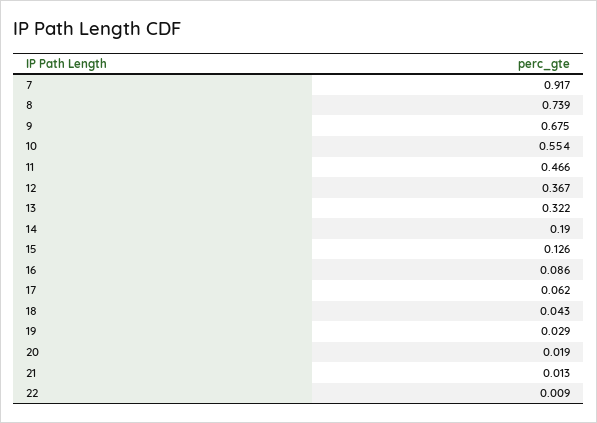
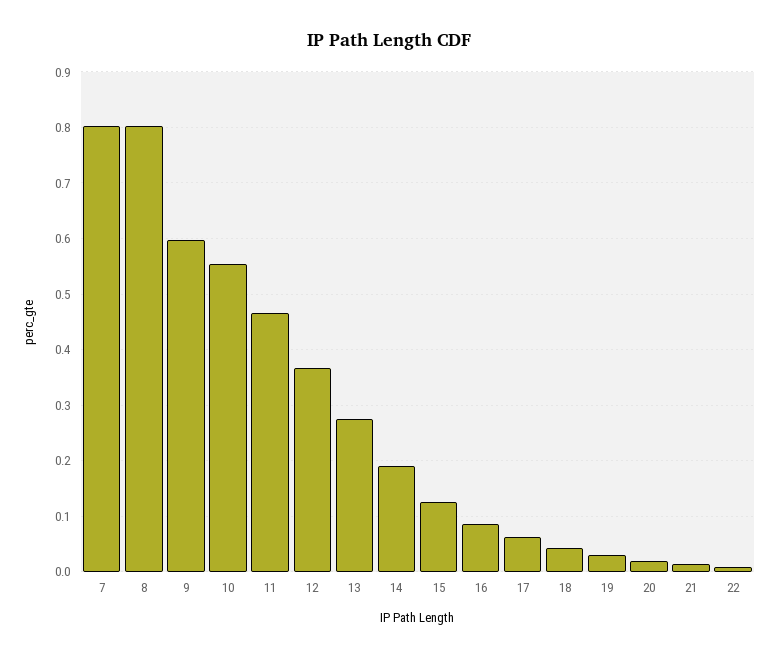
7: 0.917 -> 0.8
8: 0.739 -> 0.8
9: 0.675 -> 0.6
13: 0.322 -> 0.28

